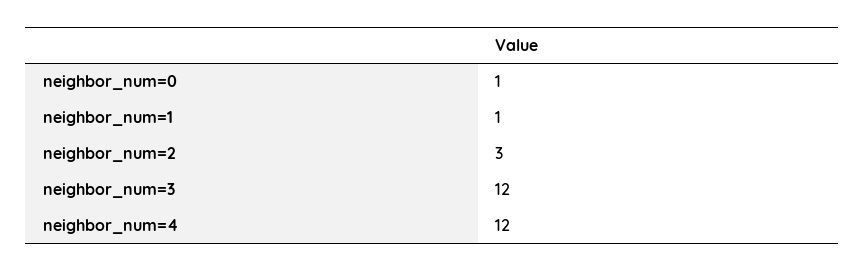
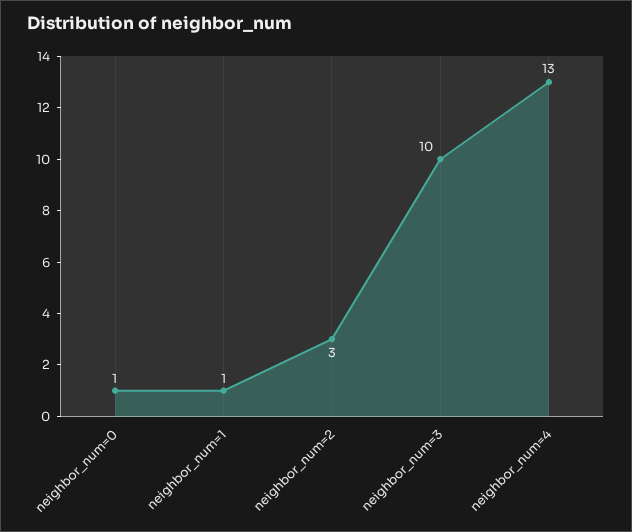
neighbor_num=3: 12 -> 10
neighbor_num=4: 12 -> 13

